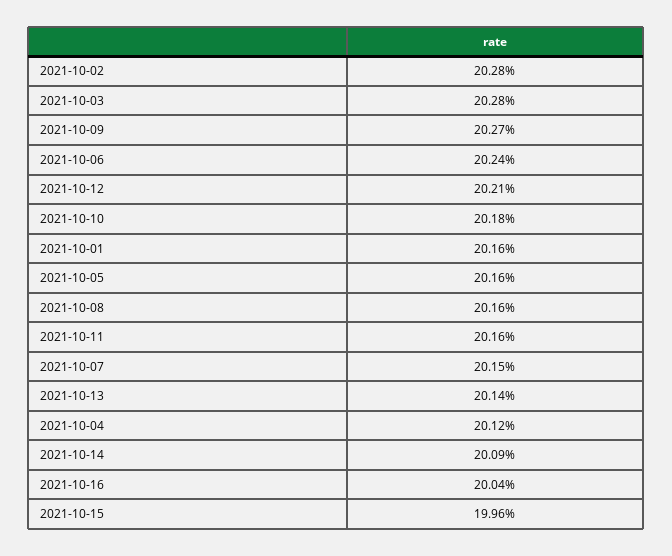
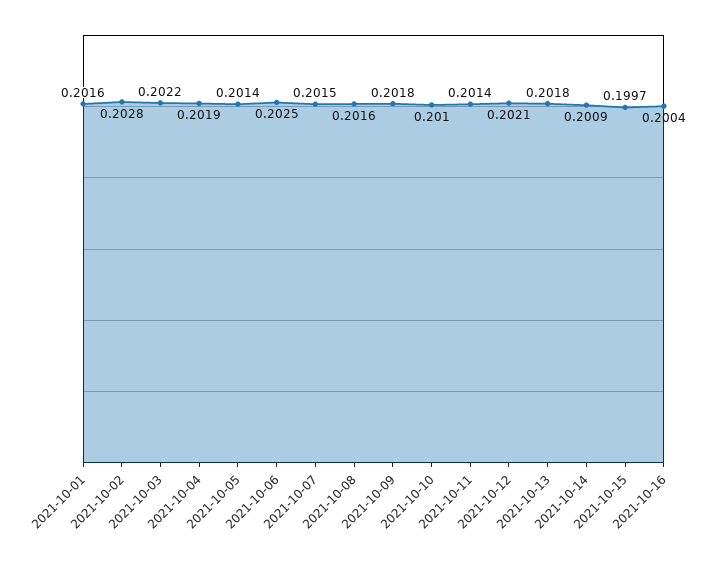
2021-10-03: 0.2028 -> 0.2022
2021-10-09: 0.2027 -> 0.2018
2021-10-06: 0.2024 -> 0.2025
2021-10-10: 0.2018 -> 0.201
2021-10-05: 0.2016 -> 0.2014
2021-10-11: 0.2016 -> 0.2014
2021-10-13: 0.2014 -> 0.2018
2021-10-04: 0.2012 -> 0.2019
2021-10-15: 0.1996 -> 0.1997

